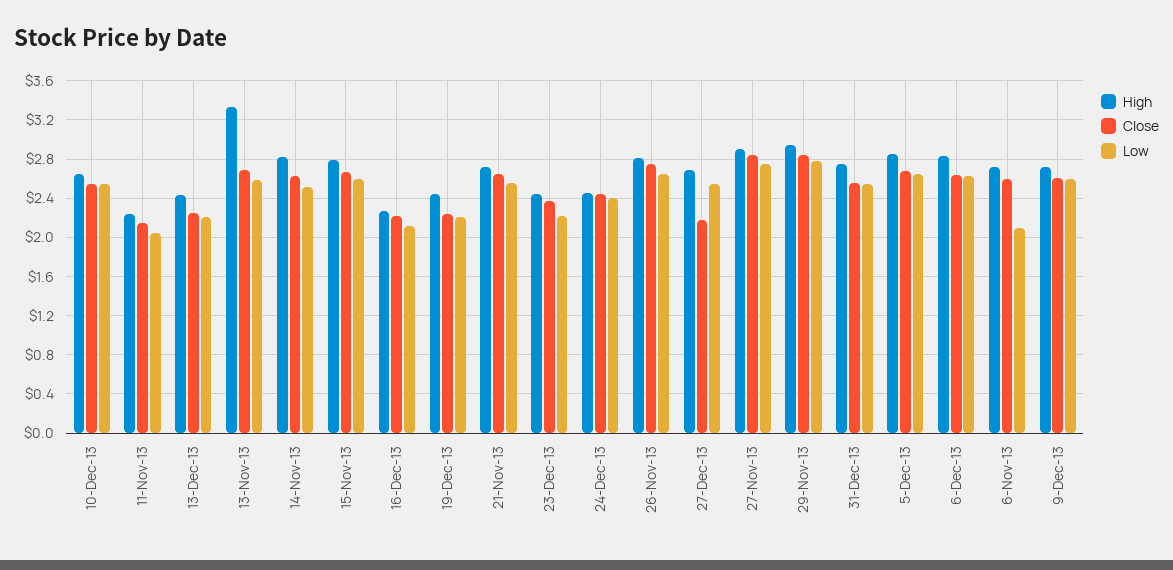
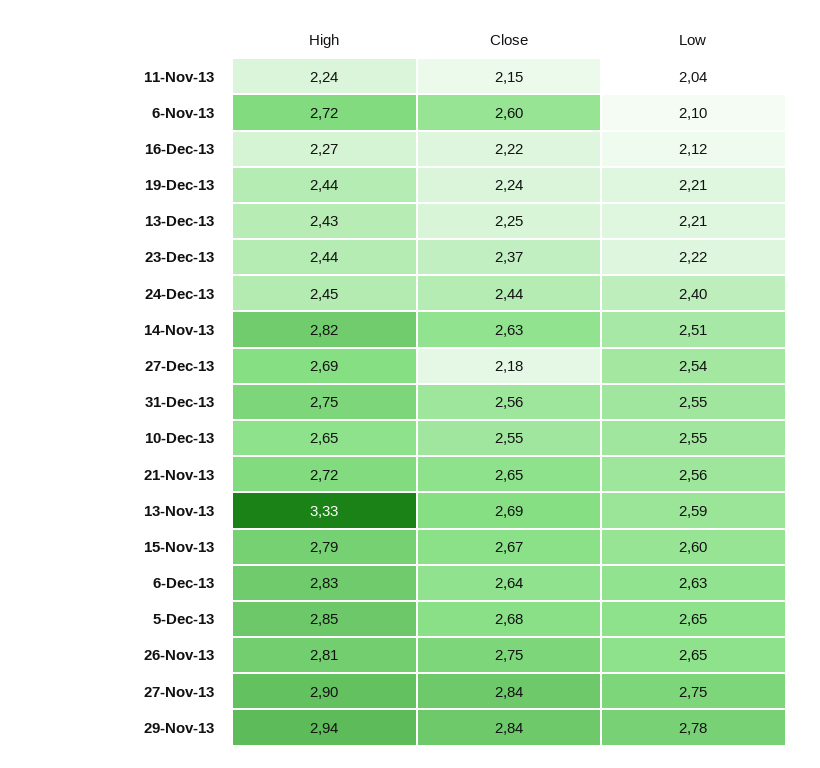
High, 9-Dec-13: 2.7 -> none
Close, 9-Dec-13: 2.6 -> none
Low, 9-Dec-13: 2.6 -> none

